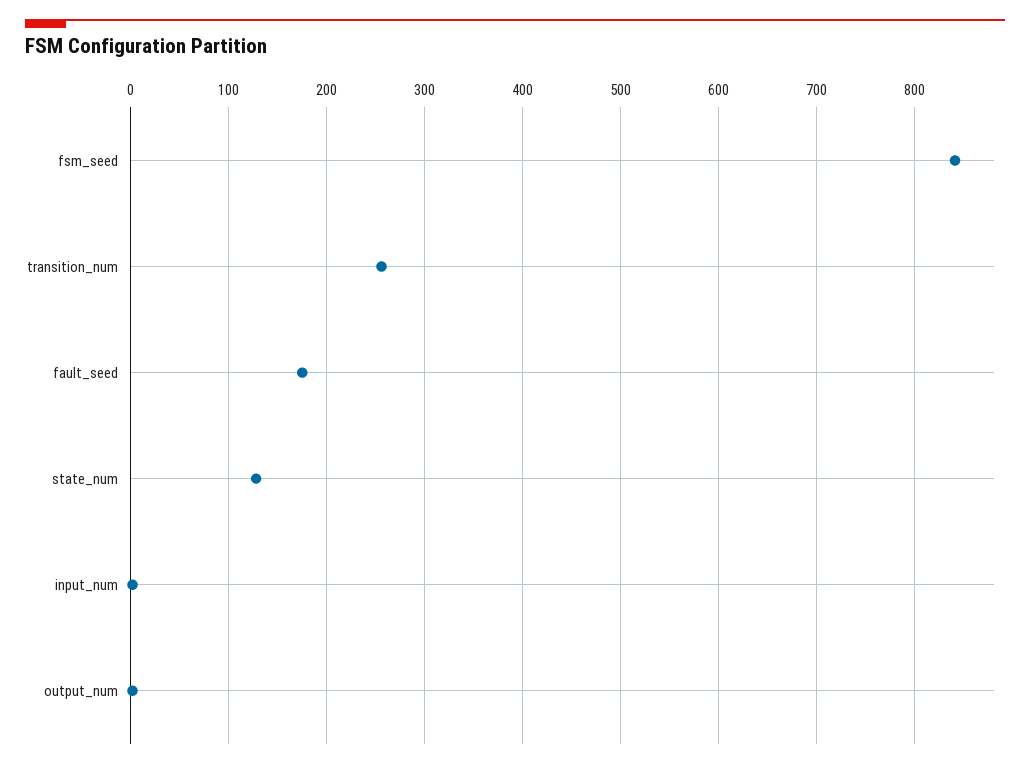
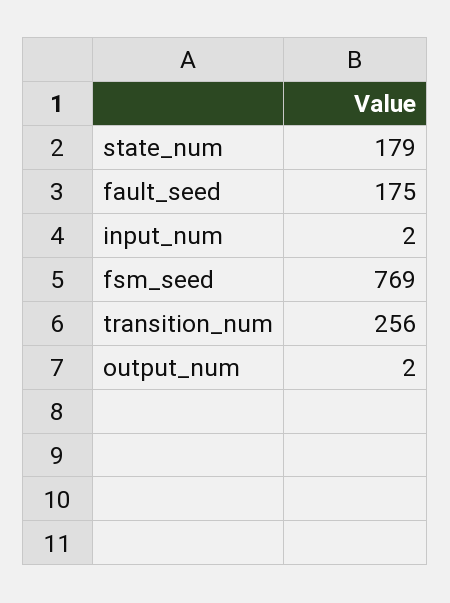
fsm_seed: 840 -> 769
state_num: 130 -> 179

